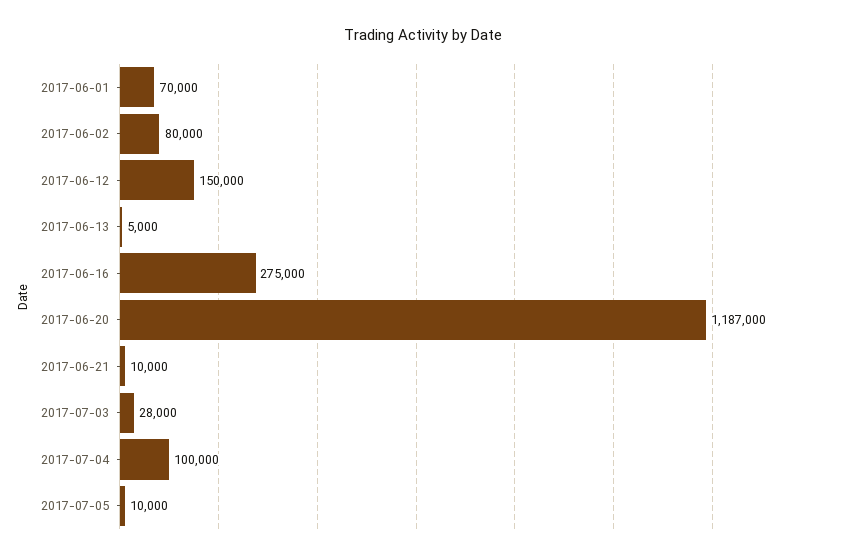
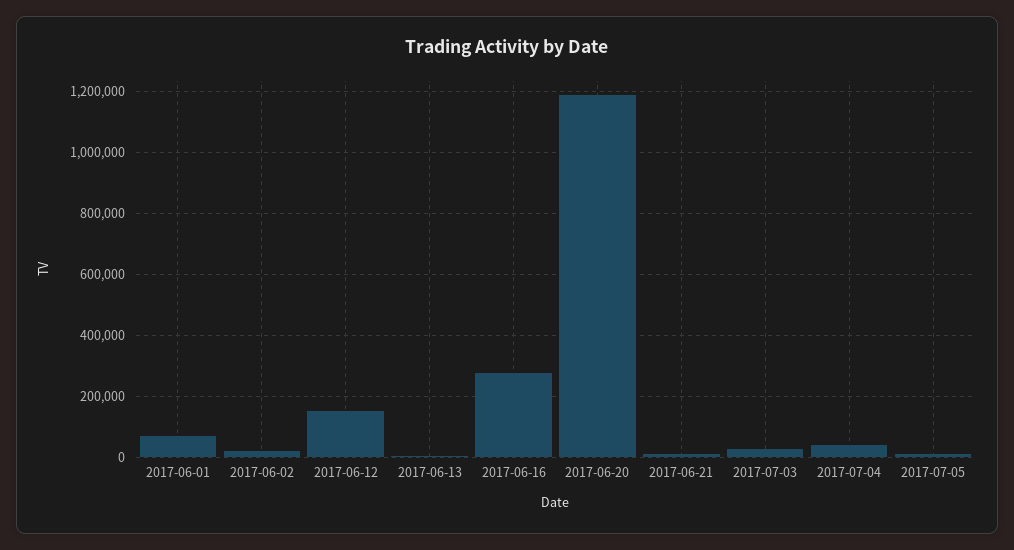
2017-06-02: 80000 -> 20000
2017-07-04: 100000 -> 40000

